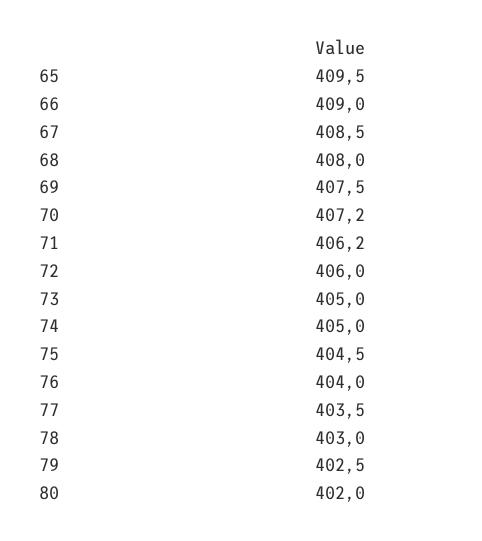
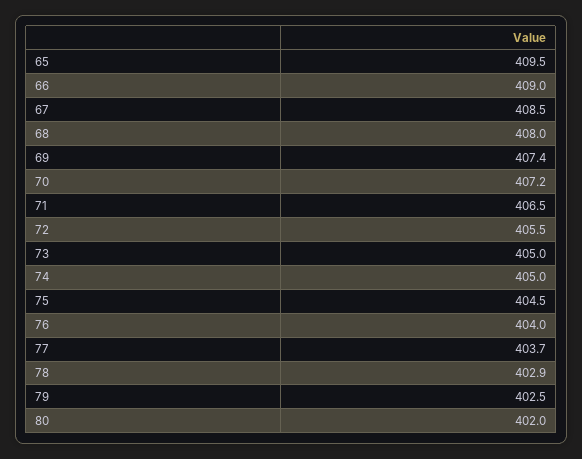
69: 407.5 -> 407.4
71: 406.2 -> 406.5
72: 406 -> 405.5
77: 403.5 -> 403.7
78: 403 -> 402.9

